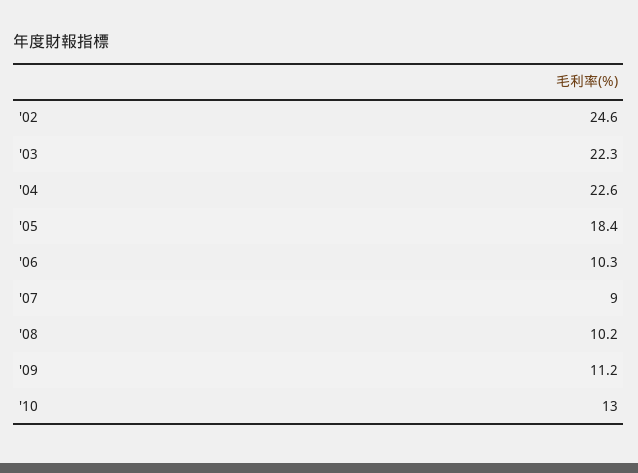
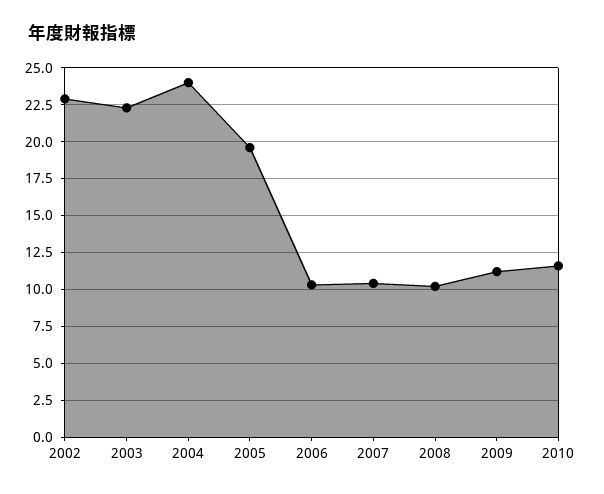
'02: 24.6 -> 23
'04: 22.6 -> 24
'05: 18.4 -> 19.5
'07: 9 -> 10.5
'10: 13 -> 11.5

